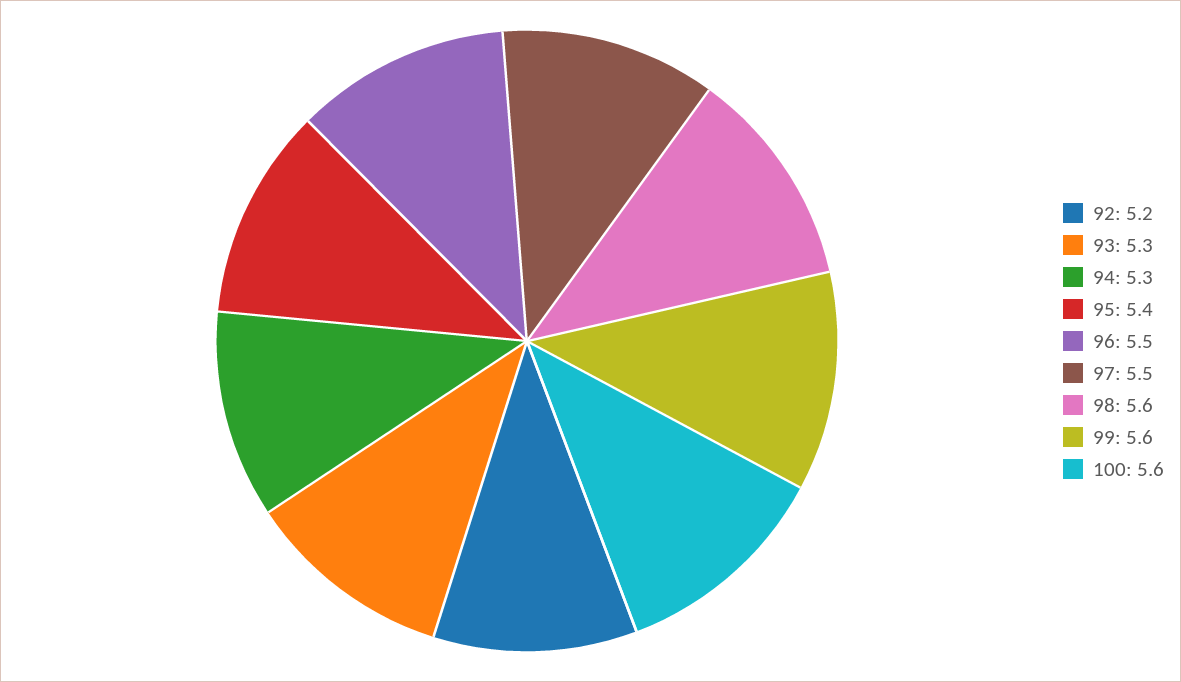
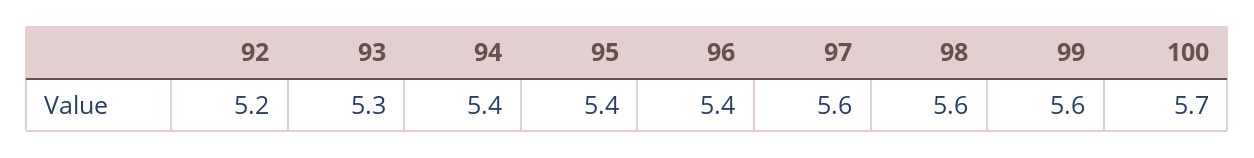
94: 5.3 -> 5.4
96: 5.5 -> 5.4
97: 5.5 -> 5.6
100: 5.6 -> 5.7

